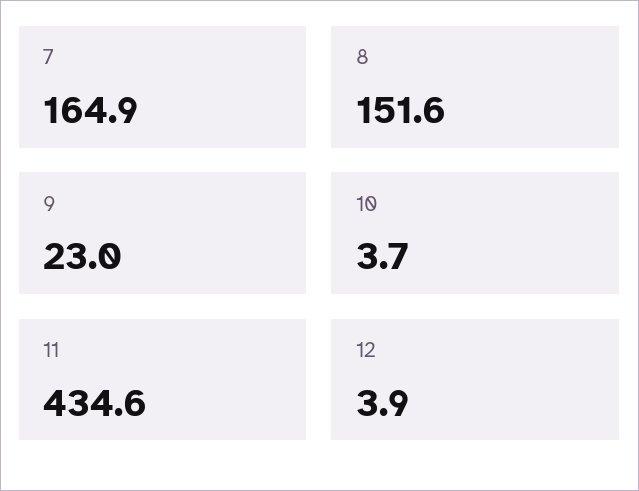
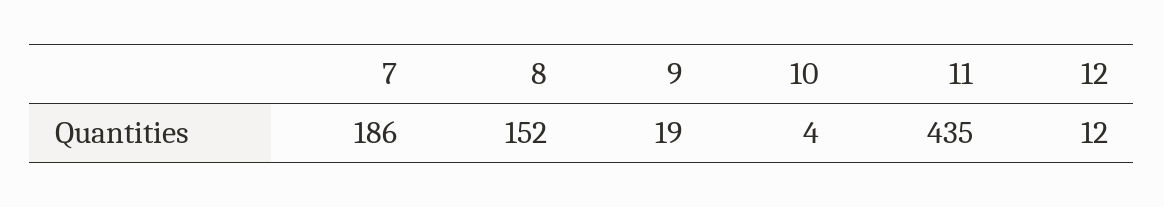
7: 164.9 -> 186
9: 23 -> 19
12: 3.9 -> 12

